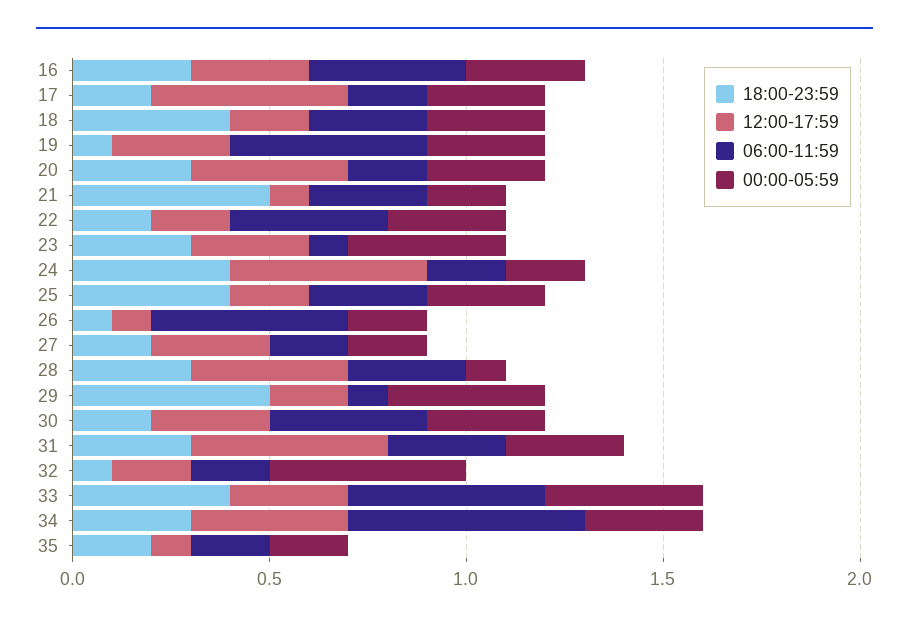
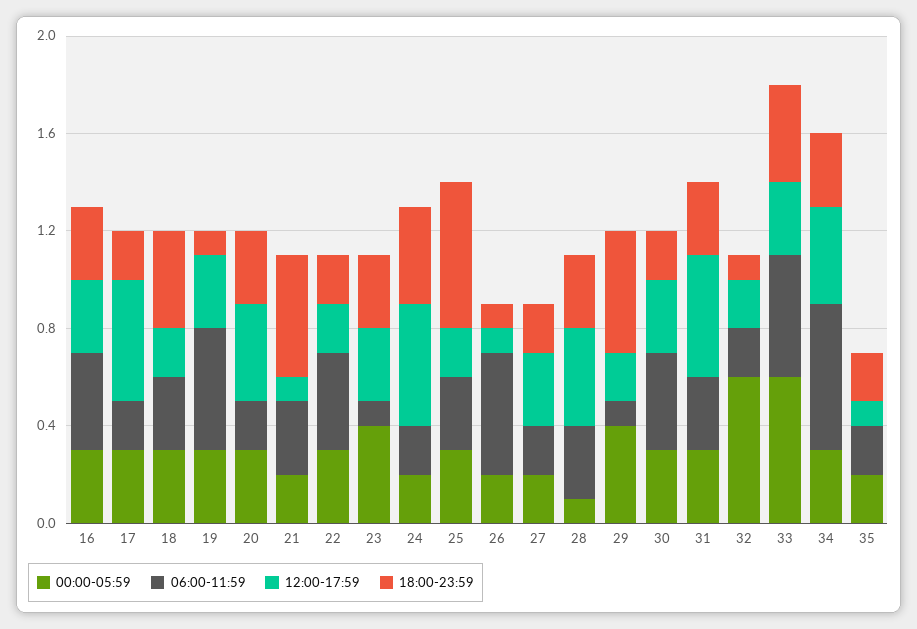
18:00-23:59, 25: 0.4 -> 0.6
00:00-05:59, 32: 0.5 -> 0.6
00:00-05:59, 33: 0.4 -> 0.6

